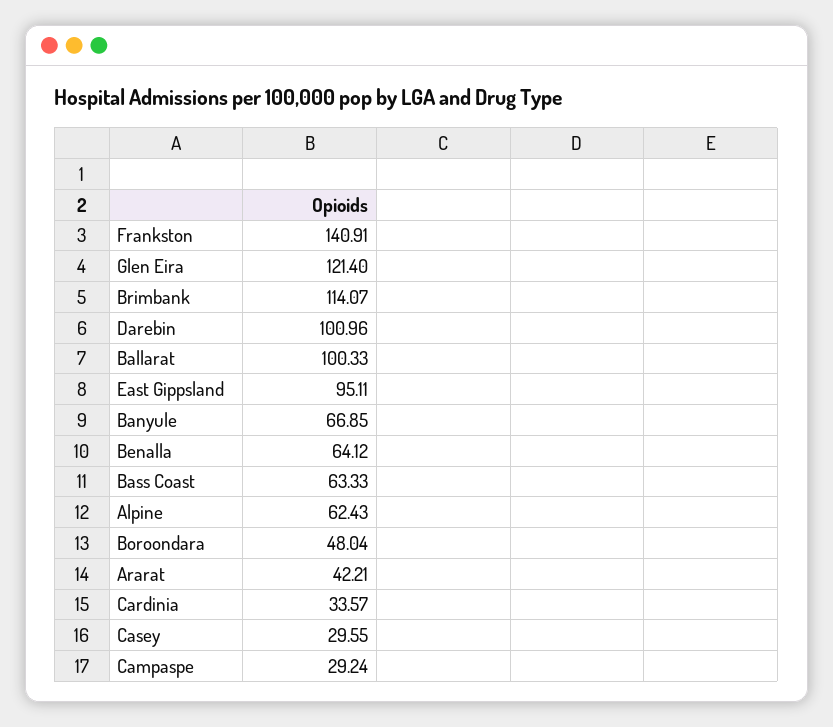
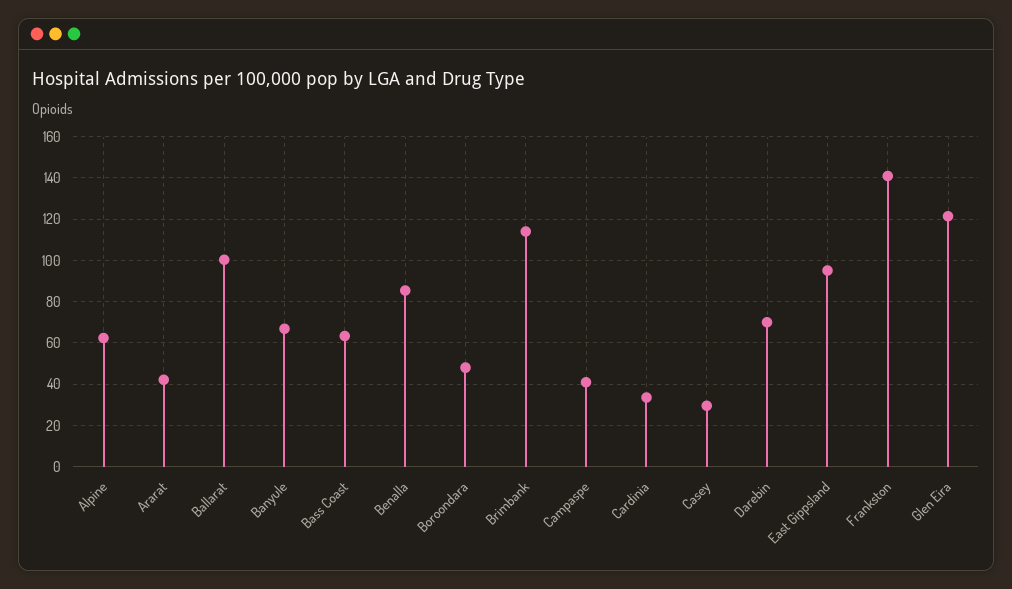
Darebin: 100.96 -> 70
Benalla: 64.12 -> 85
Campaspe: 29.24 -> 40

